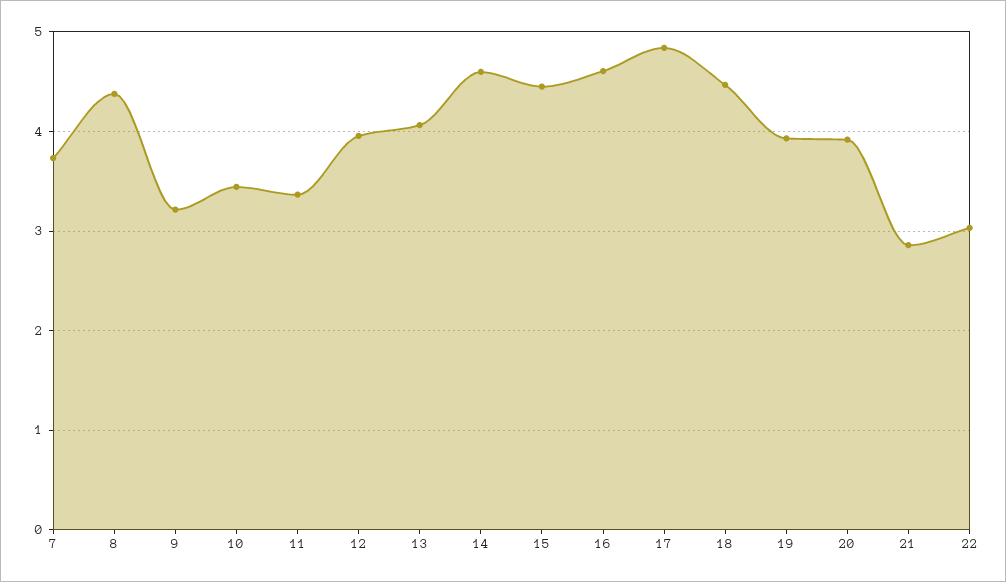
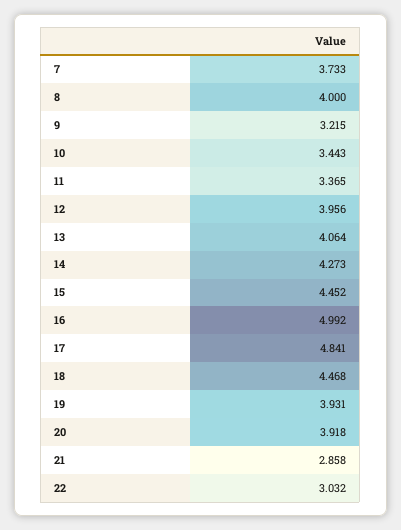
8: 4.4 -> 4
14: 4.6 -> 4.273
16: 4.6 -> 4.992

